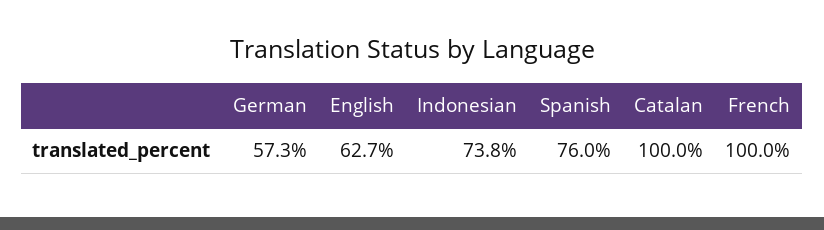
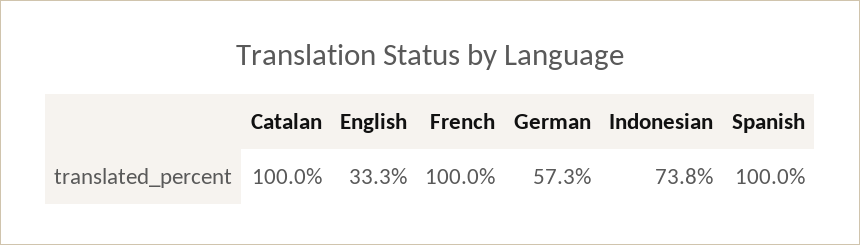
English: 62.7 -> 33.3
Spanish: 76 -> 100

